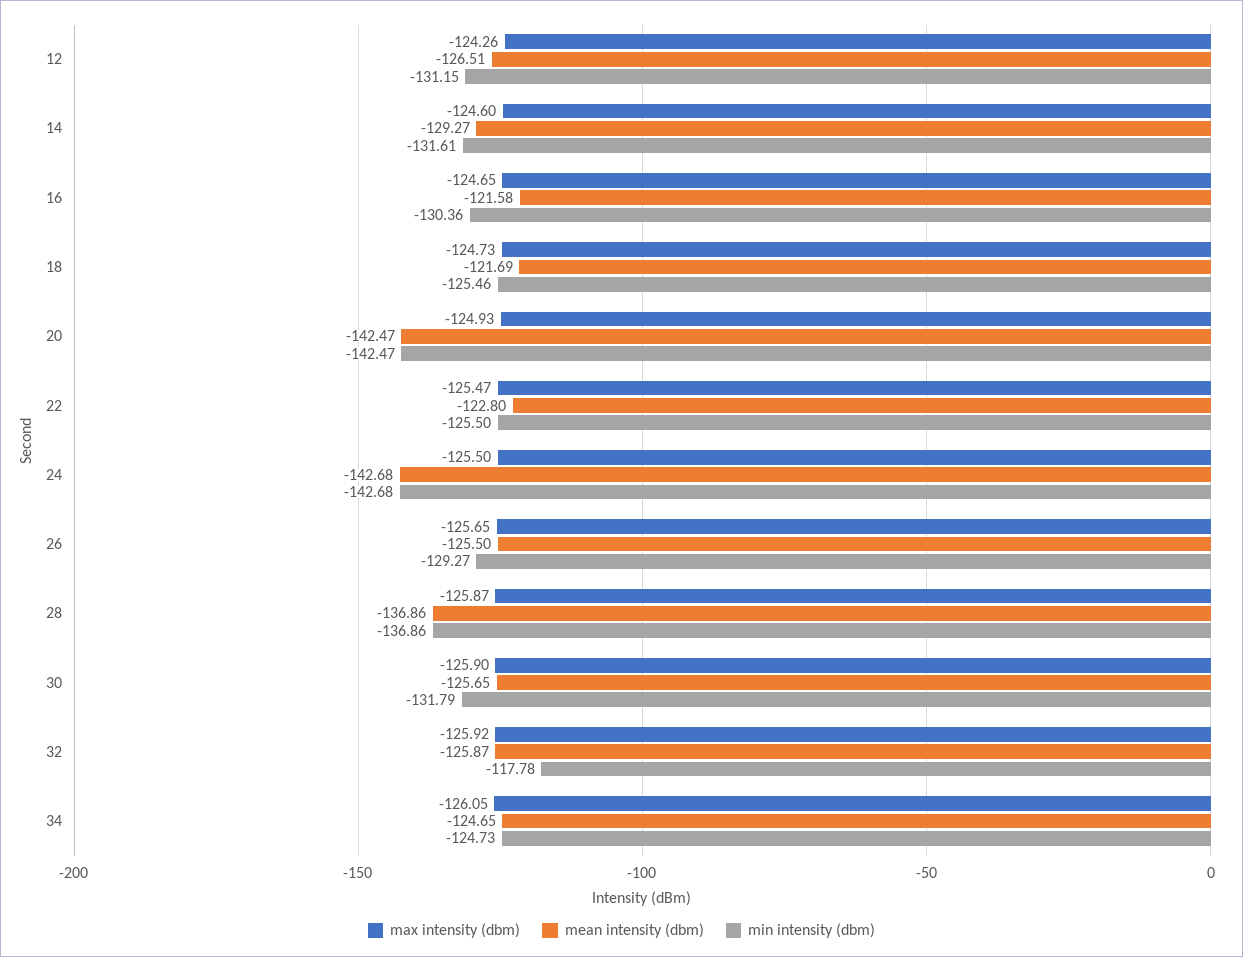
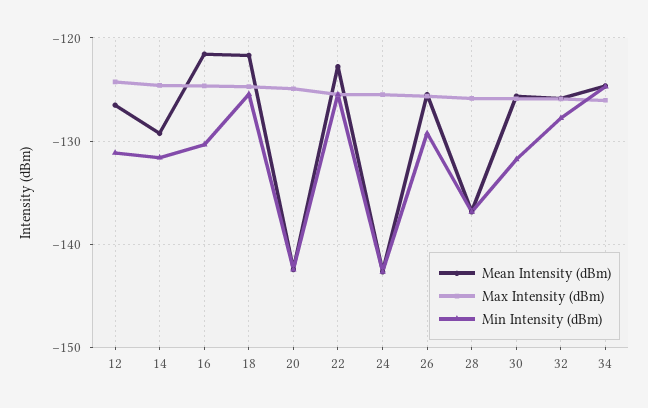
min intensity (dbm), 32: -117.78 -> -128

